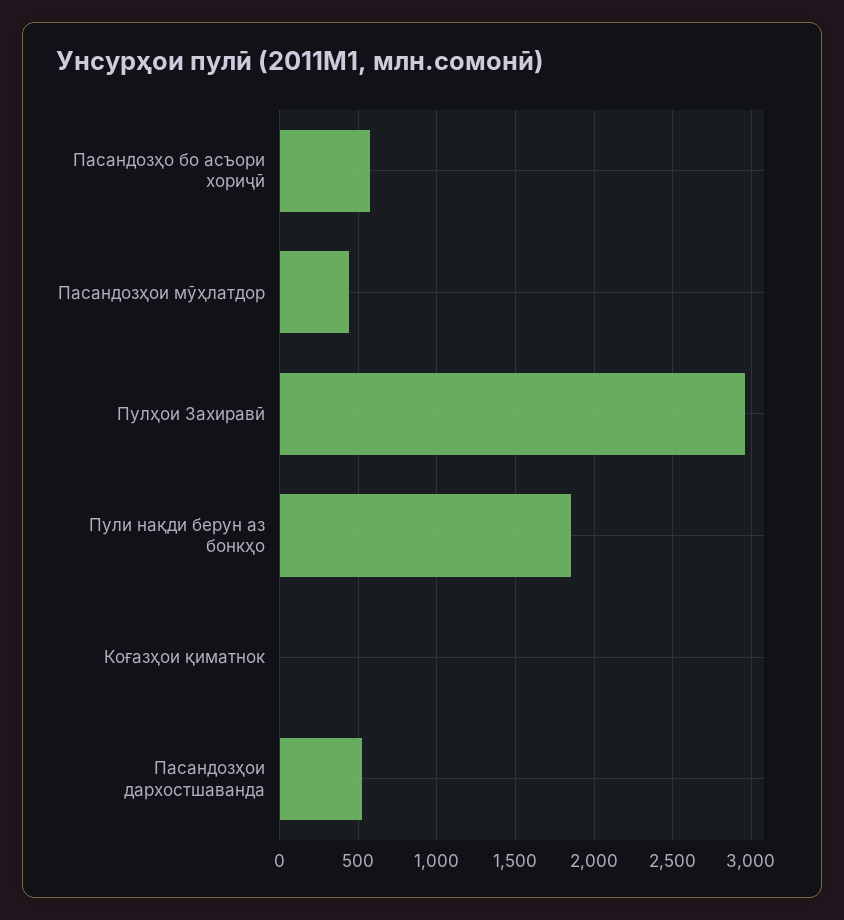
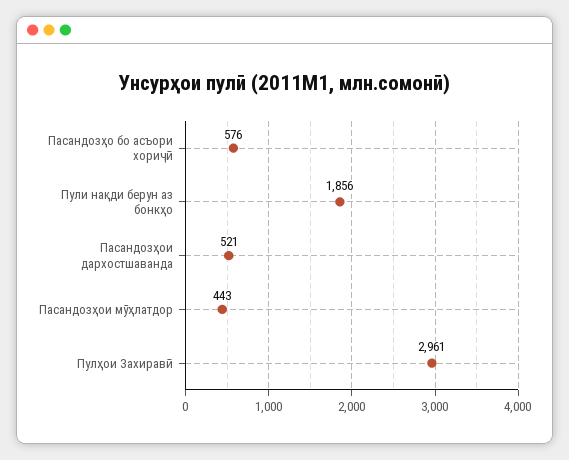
Коғазҳои қиматнок: 0 -> none

